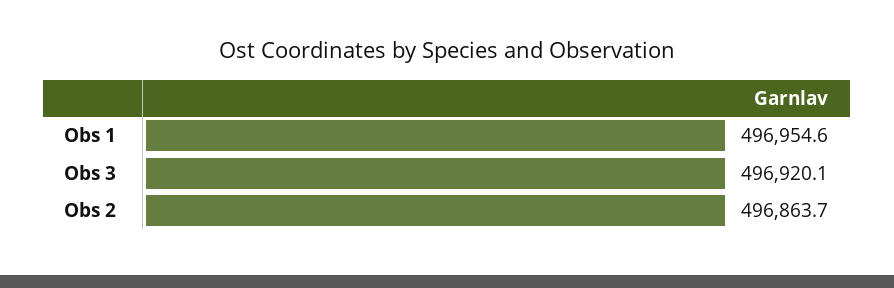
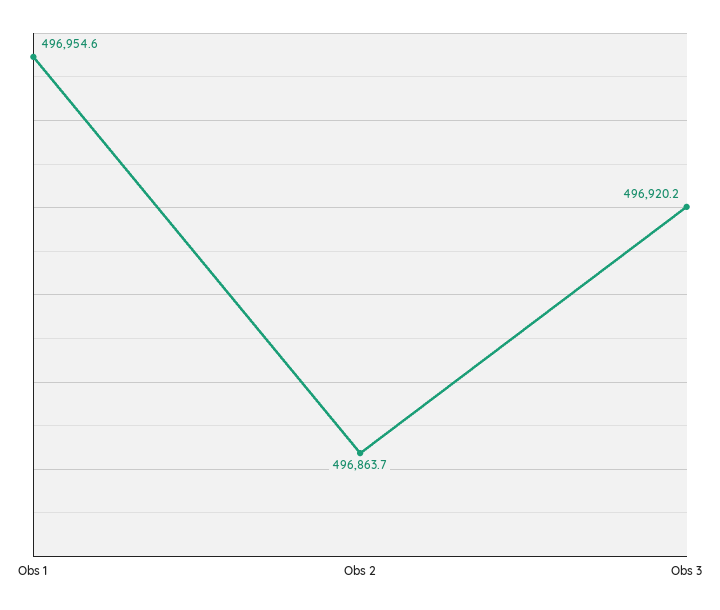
Obs 3: 496920.1 -> 496920.2

